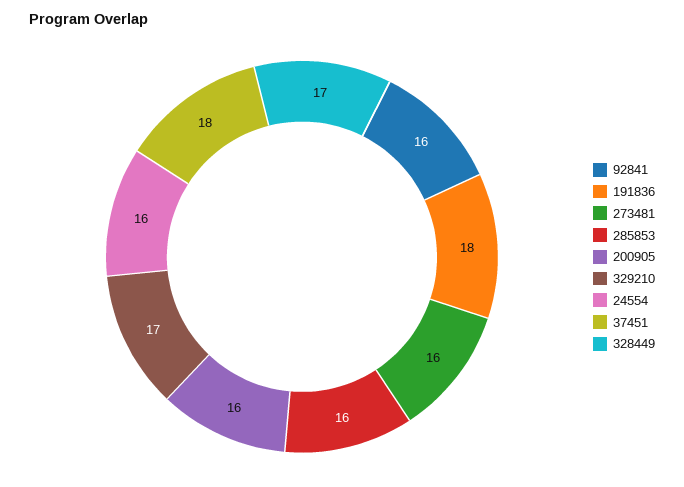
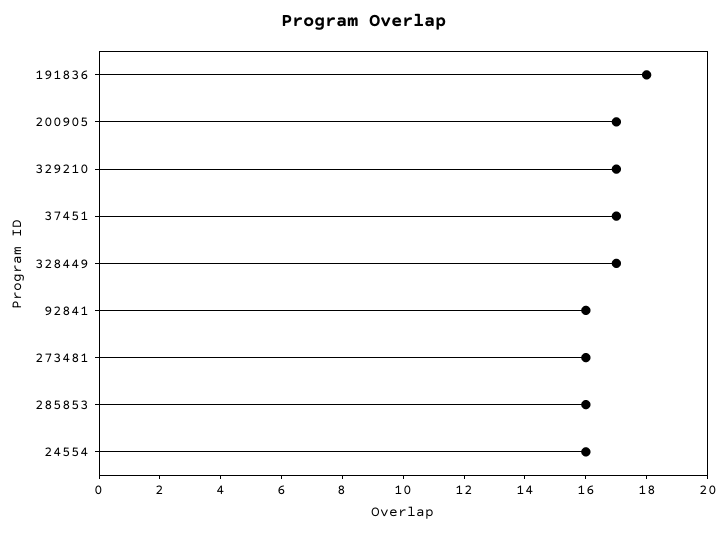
200905: 16 -> 17
37451: 18 -> 17

